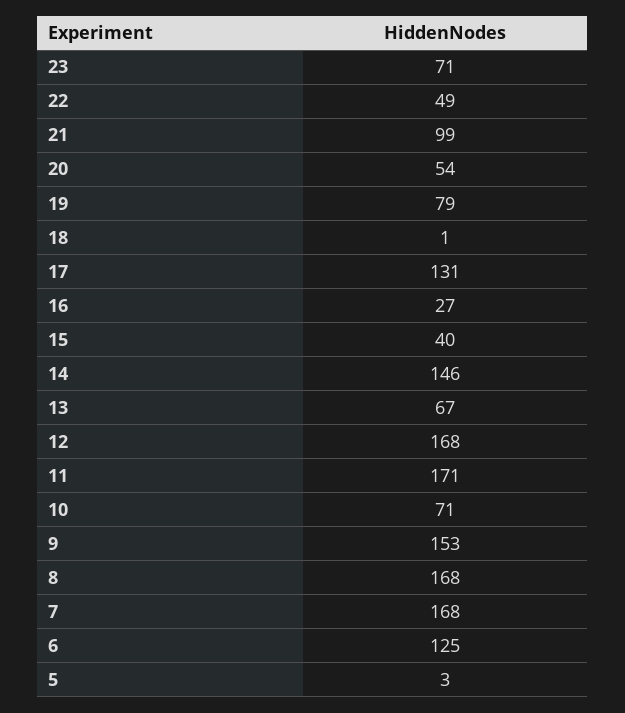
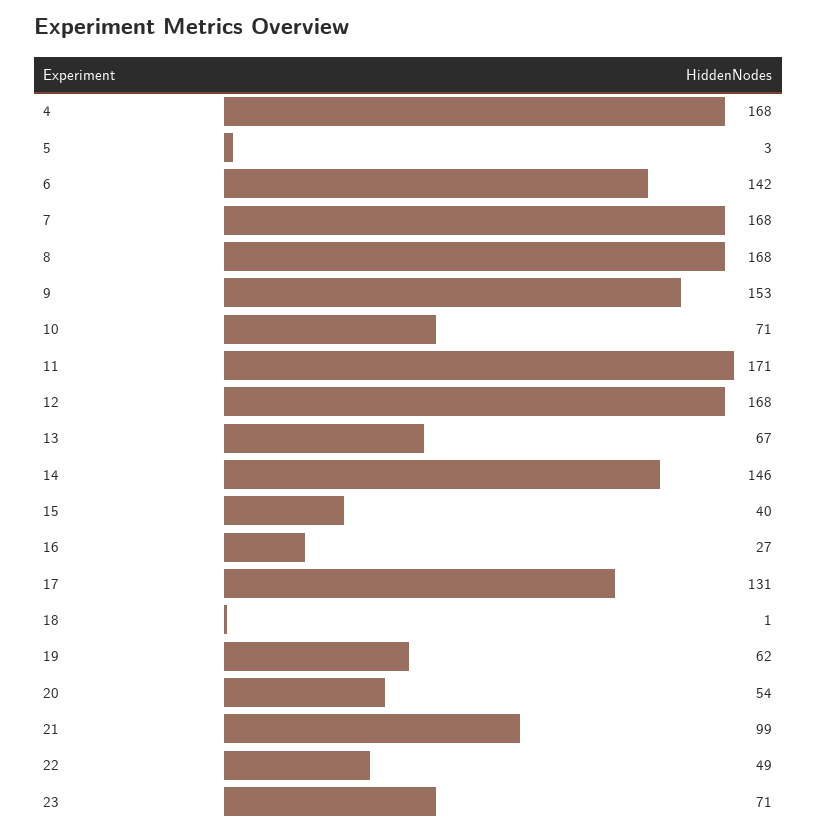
19: 79 -> 62
6: 125 -> 142
4: none -> 168

